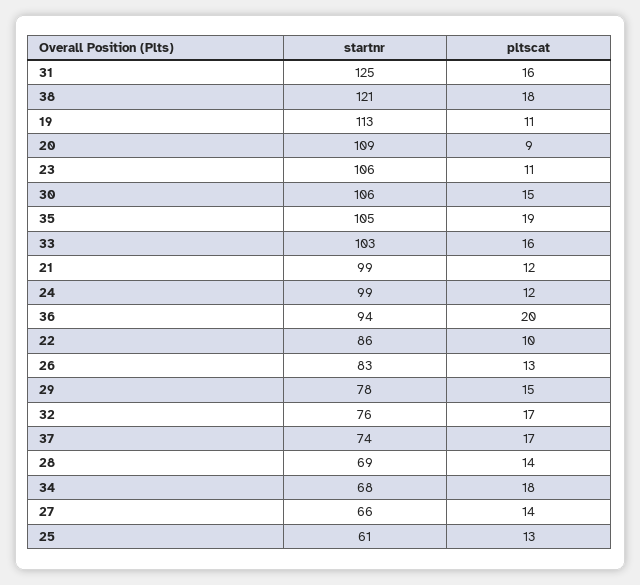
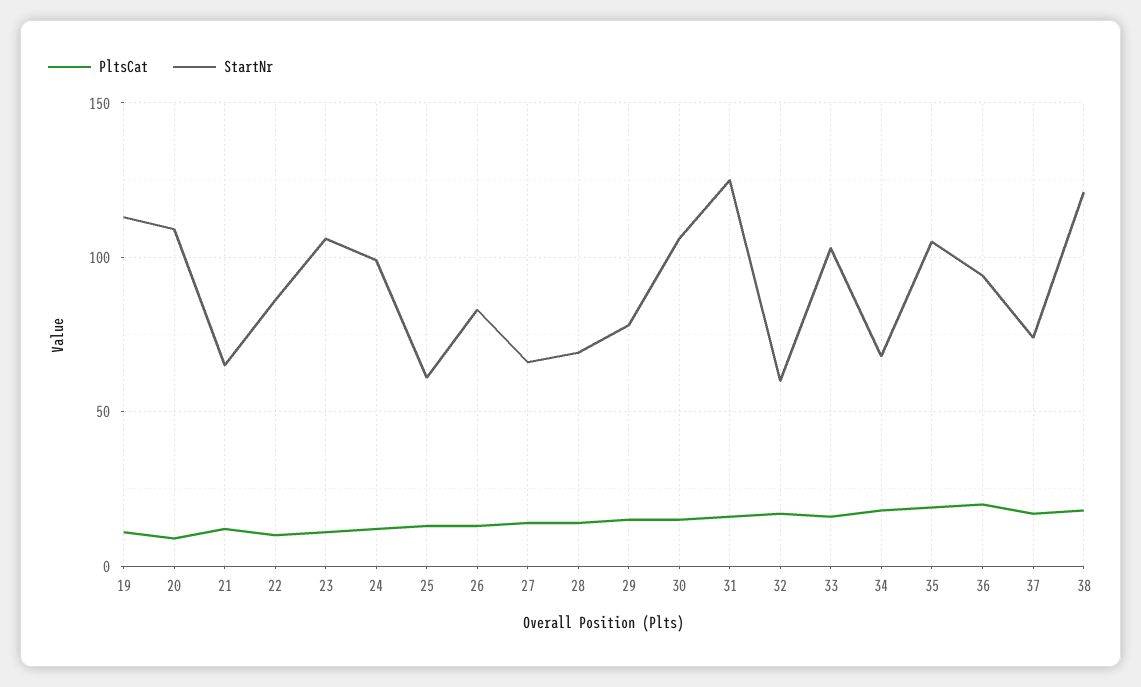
startnr, 21: 99 -> 65
startnr, 32: 76 -> 60

